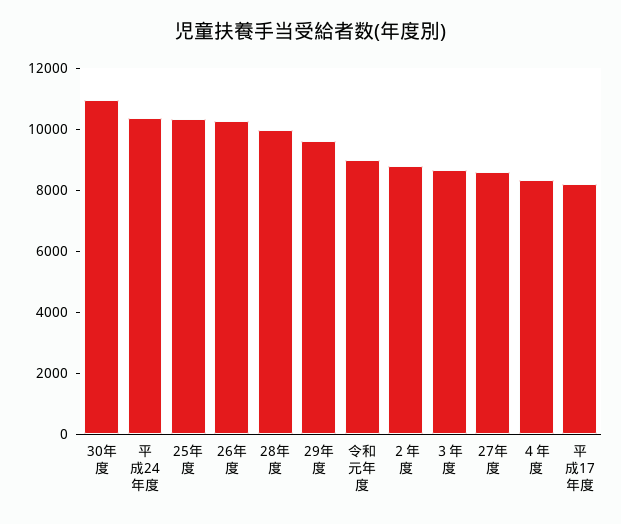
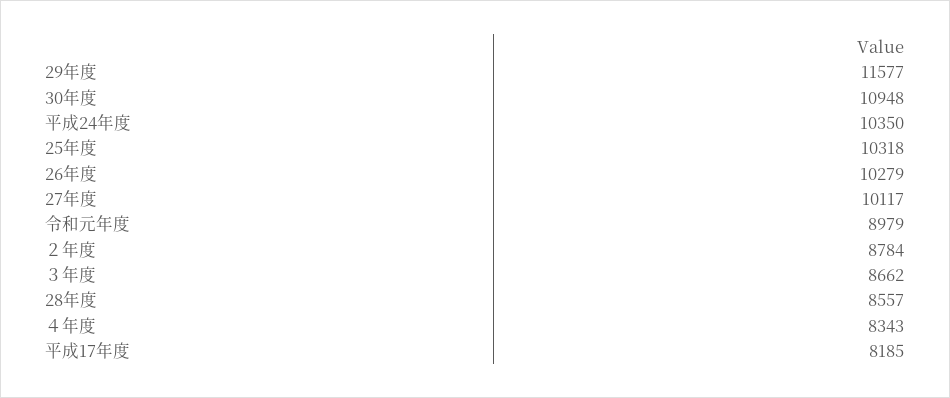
28年度: 10000 -> 8557
29年度: 9500 -> 11577
27年度: 8500 -> 10117

